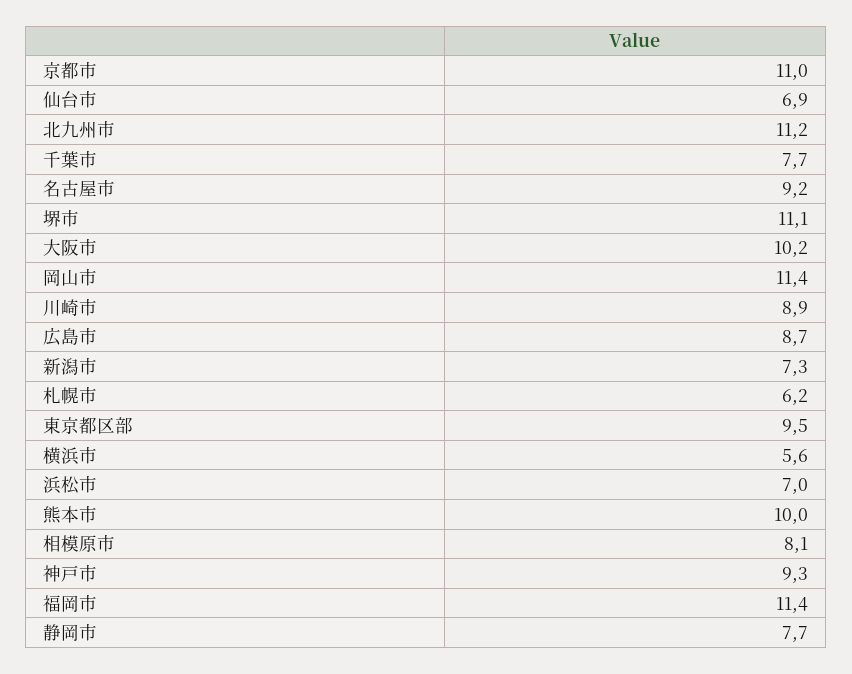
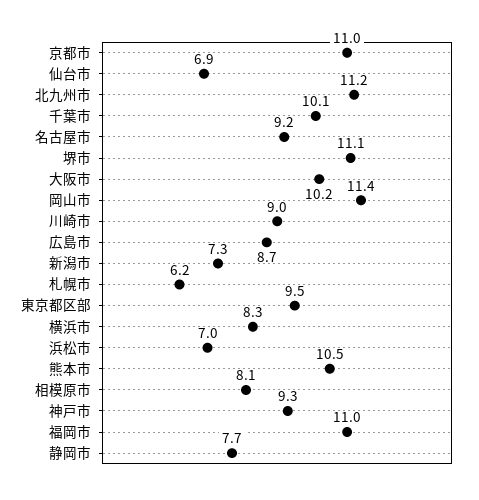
千葉市: 7.7 -> 10.1
川崎市: 8.9 -> 9
横浜市: 5.6 -> 8.3
熊本市: 10 -> 10.5
福岡市: 11.4 -> 11

